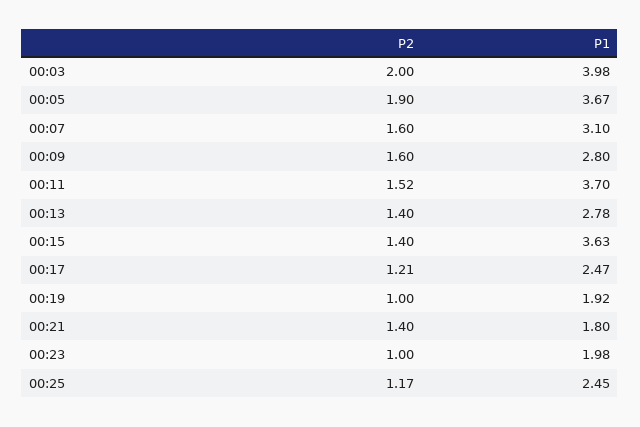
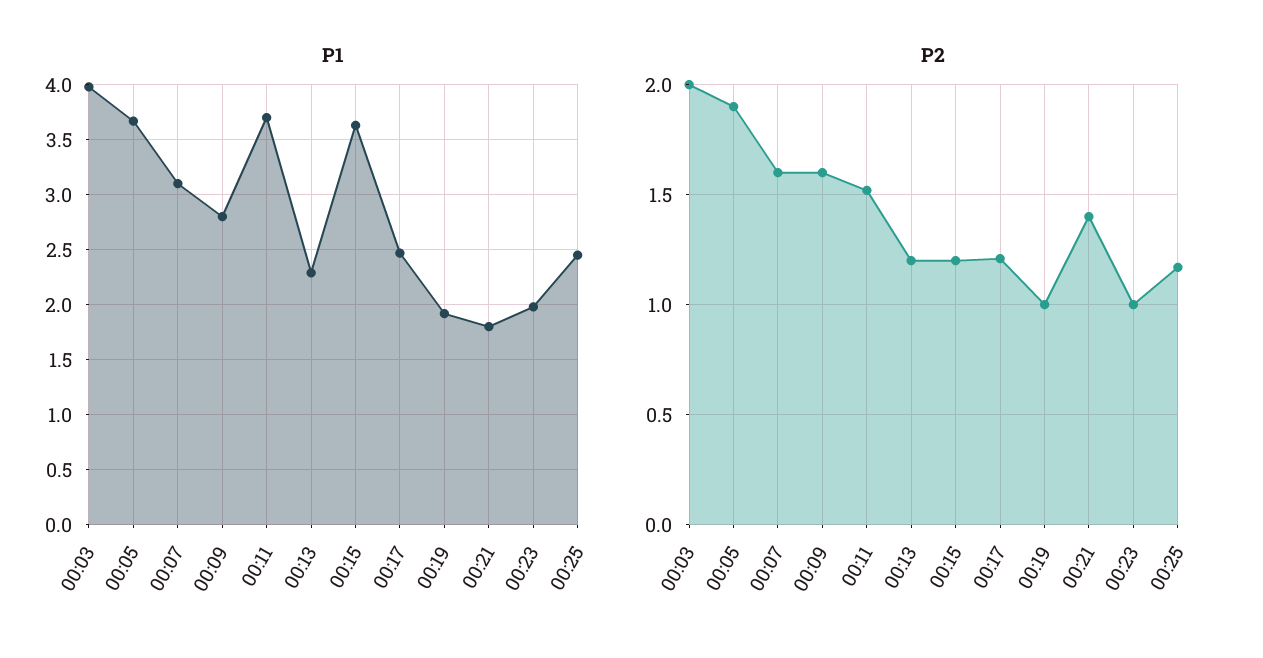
P2, 00:13: 1.4 -> 1.2
P1, 00:13: 2.78 -> 2.3
P2, 00:15: 1.4 -> 1.2

